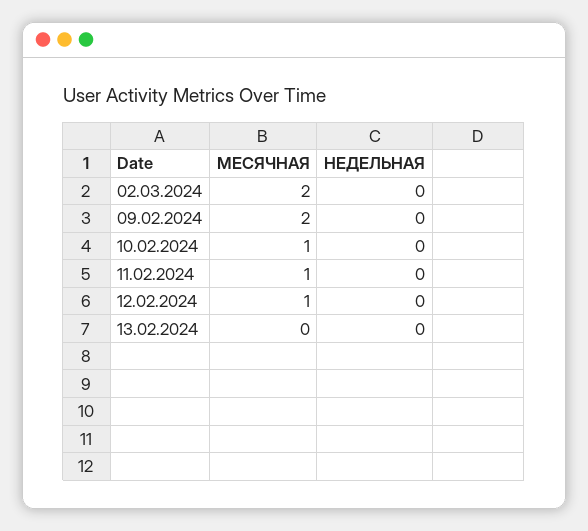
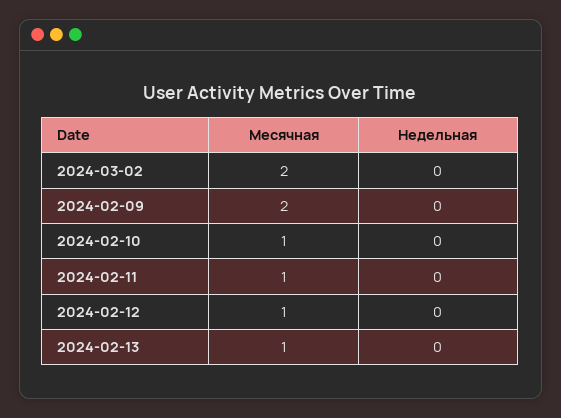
МЕСЯЧНАЯ, 13.02.2024: 0 -> 1

